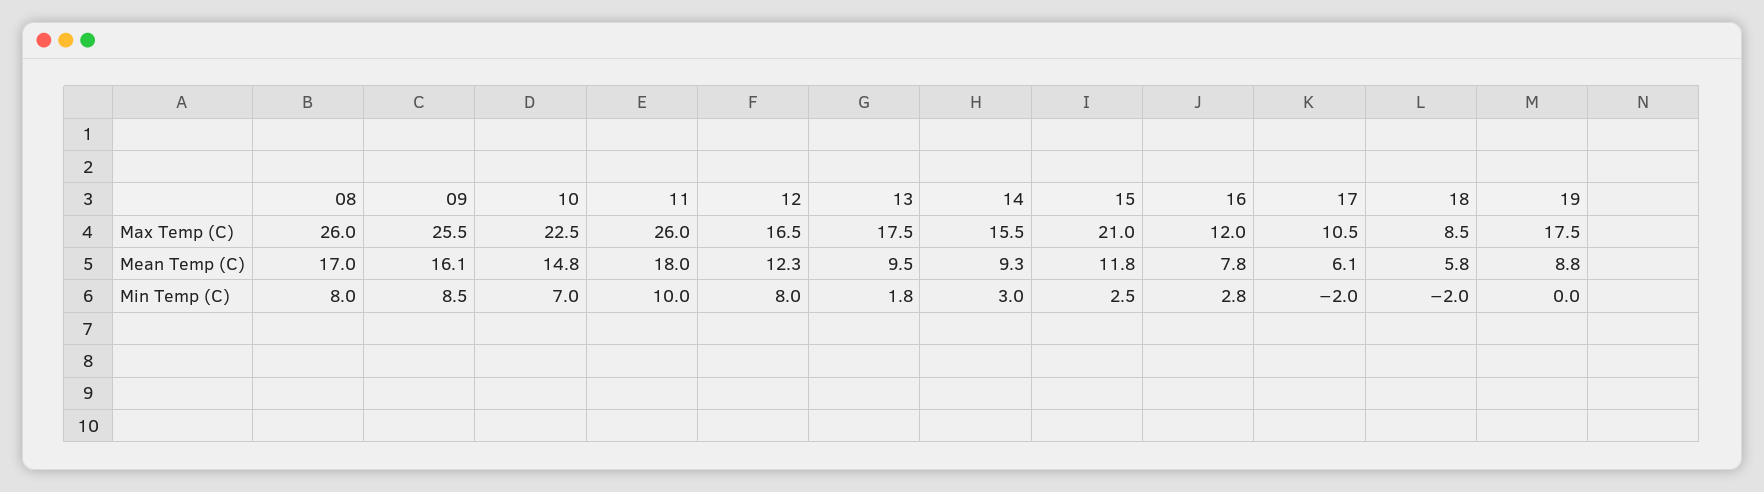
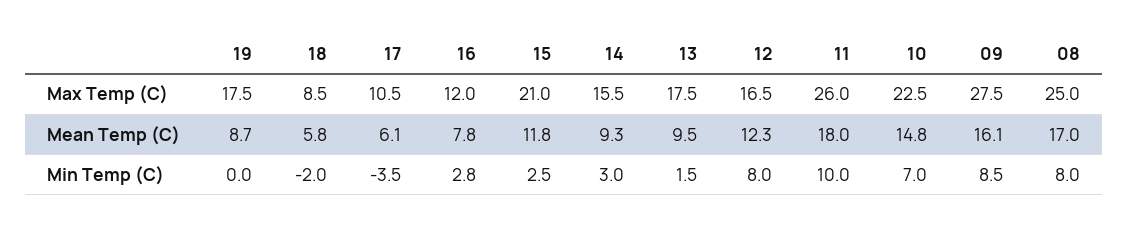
08, Max Temp (C): 26 -> 25
09, Max Temp (C): 25.5 -> 27.5
19, Mean Temp (C): 8.8 -> 8.7
13, Min Temp (C): 1.8 -> 1.5
17, Min Temp (C): -2 -> -3.5

